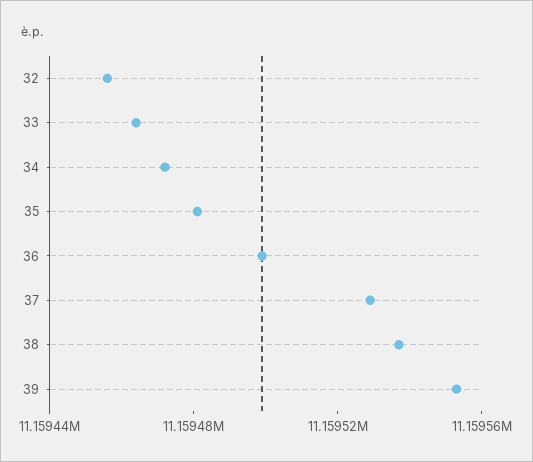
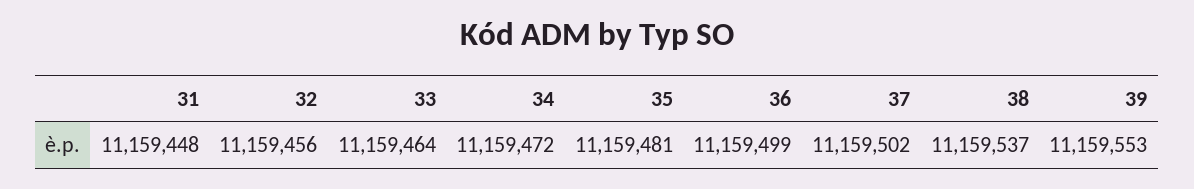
37: 11159530 -> 11159502
31: none -> 11159448

